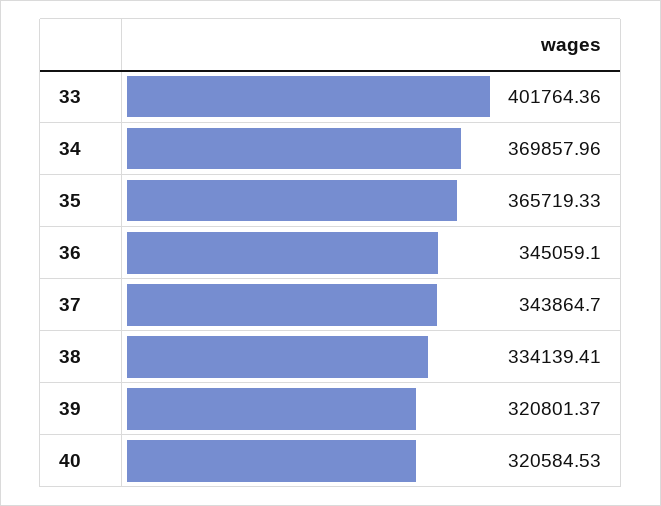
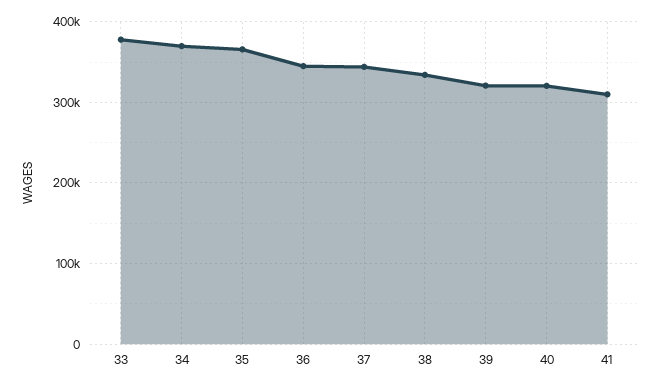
33: 401764.36 -> 380000
41: none -> 310000

